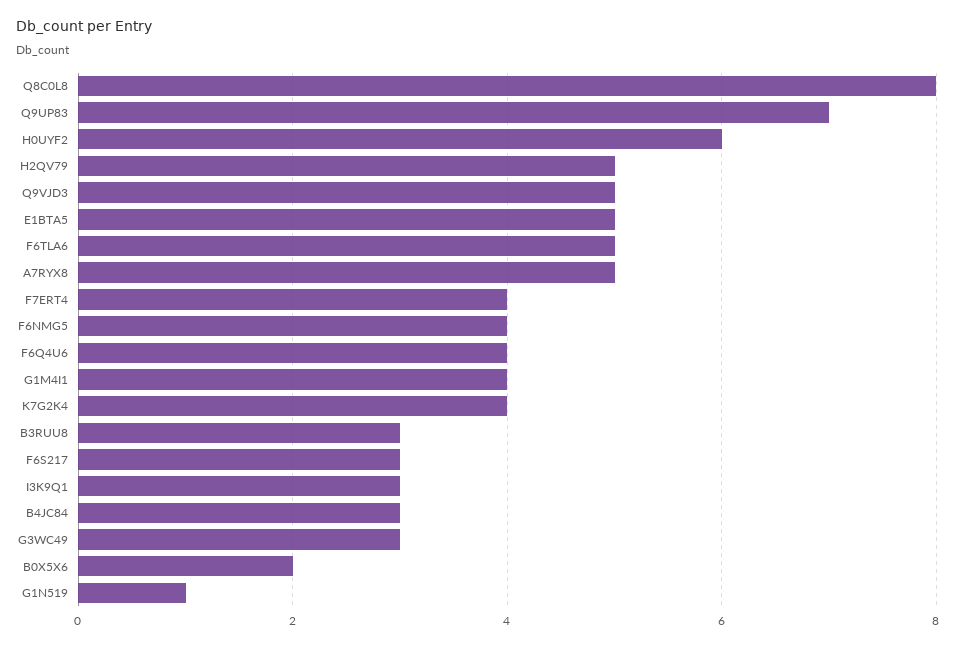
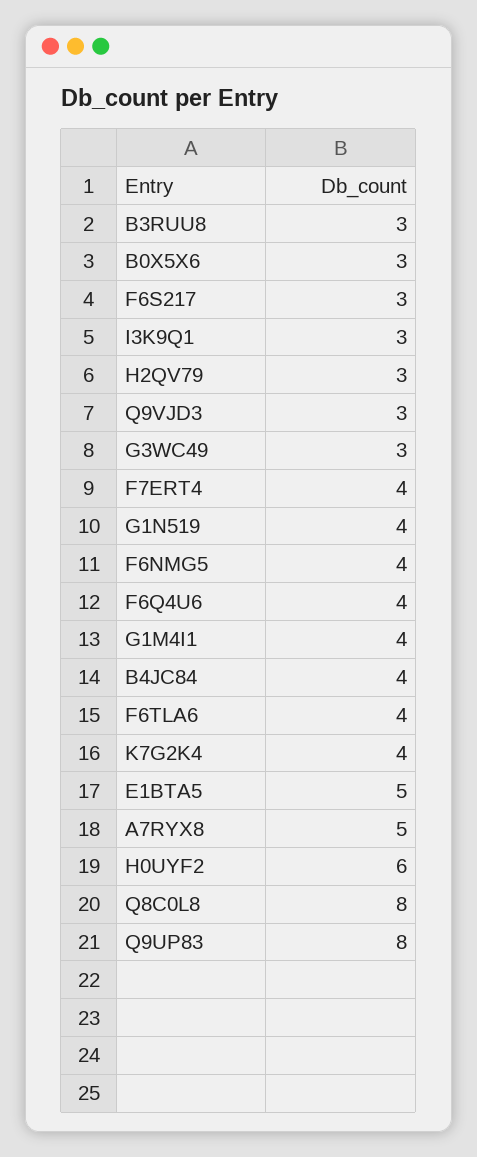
Q9UP83: 7 -> 8
H2QV79: 5 -> 3
Q9VJD3: 5 -> 3
F6TLA6: 5 -> 4
B4JC84: 3 -> 4
B0X5X6: 2 -> 3
G1N519: 1 -> 4

